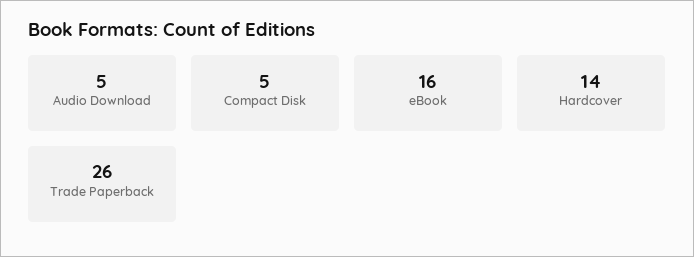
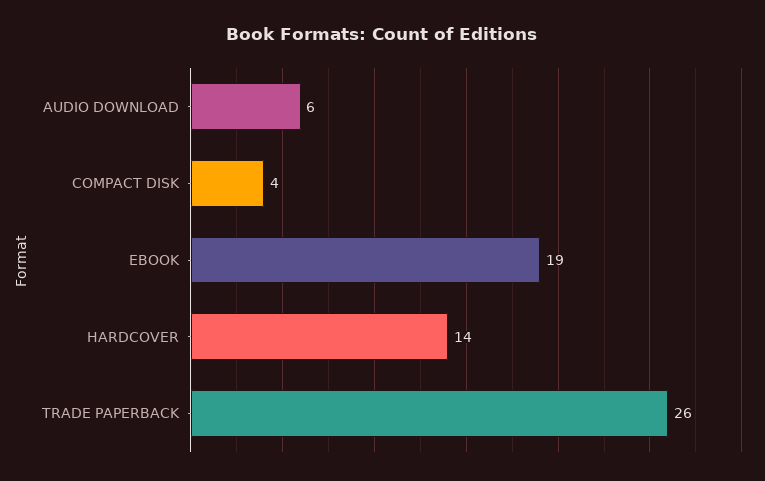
Audio Download: 5 -> 6
Compact Disk: 5 -> 4
eBook: 16 -> 19

